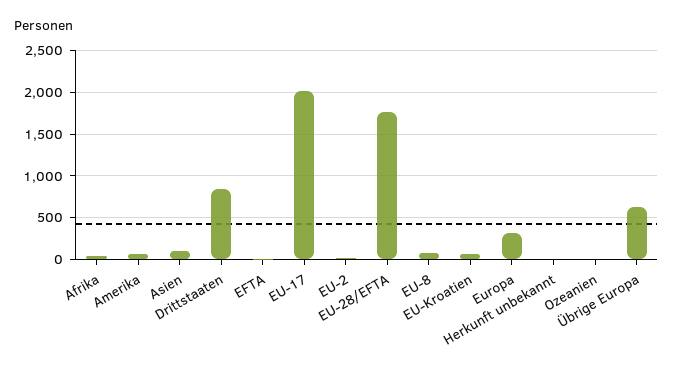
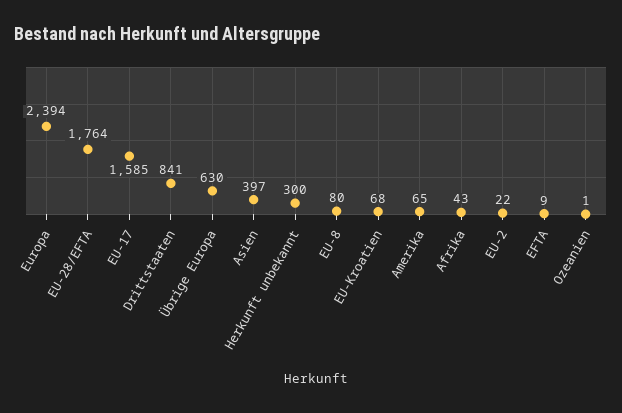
Asien: 100 -> 397
EU-17: 2000 -> 1585
Europa: 300 -> 2394
Herkunft unbekannt: 0 -> 300

